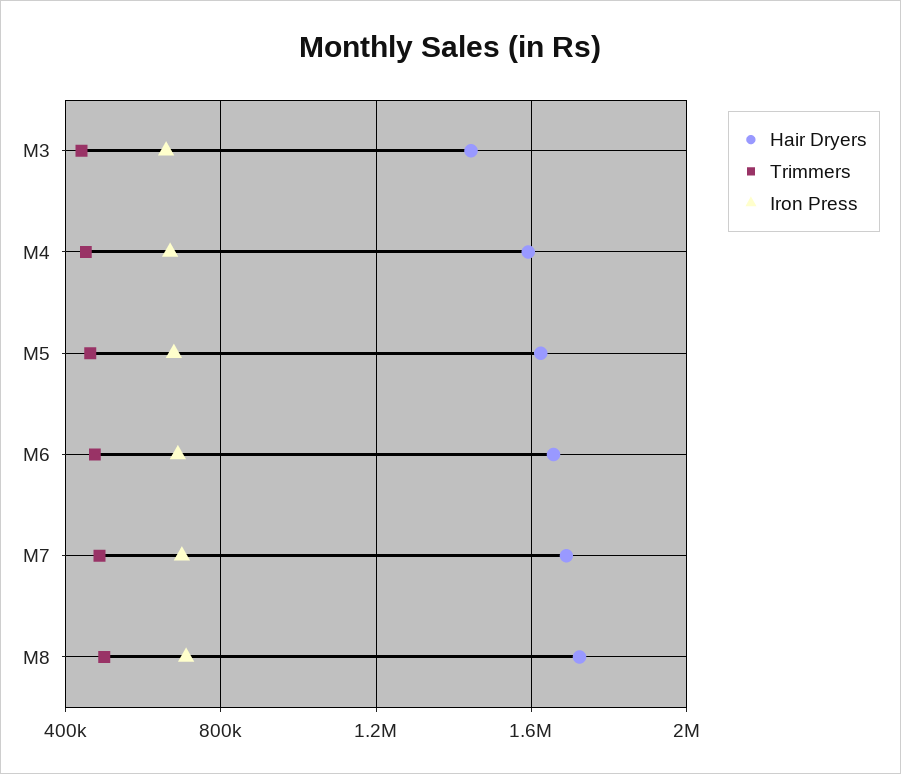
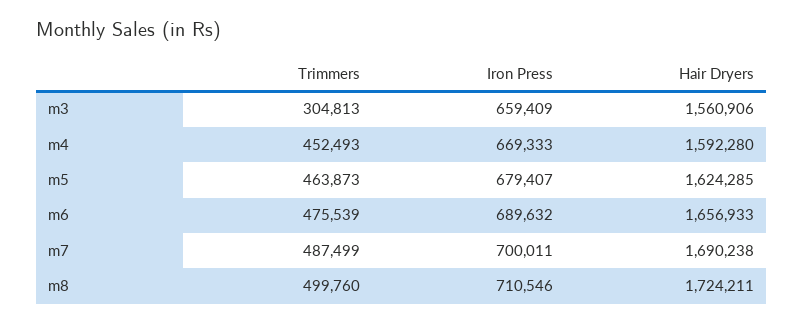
Hair Dryers, M3: 1450000 -> 1560906
Trimmers, M3: 450000 -> 304813

